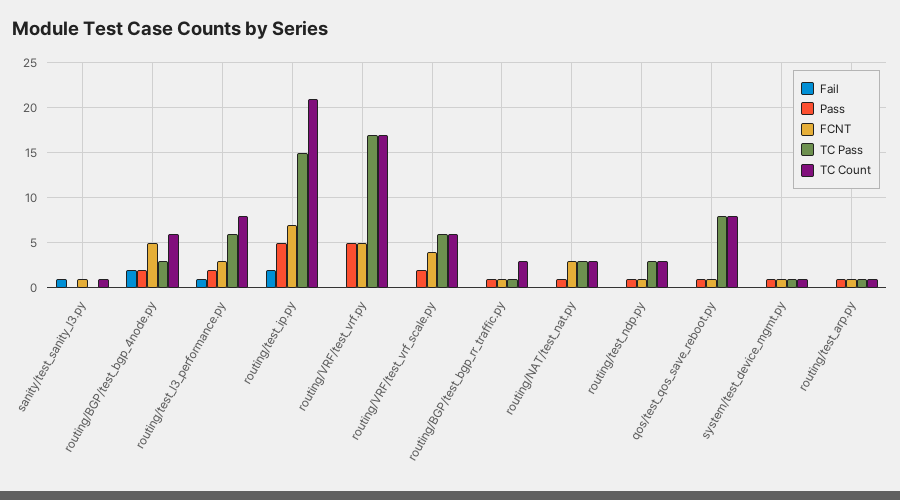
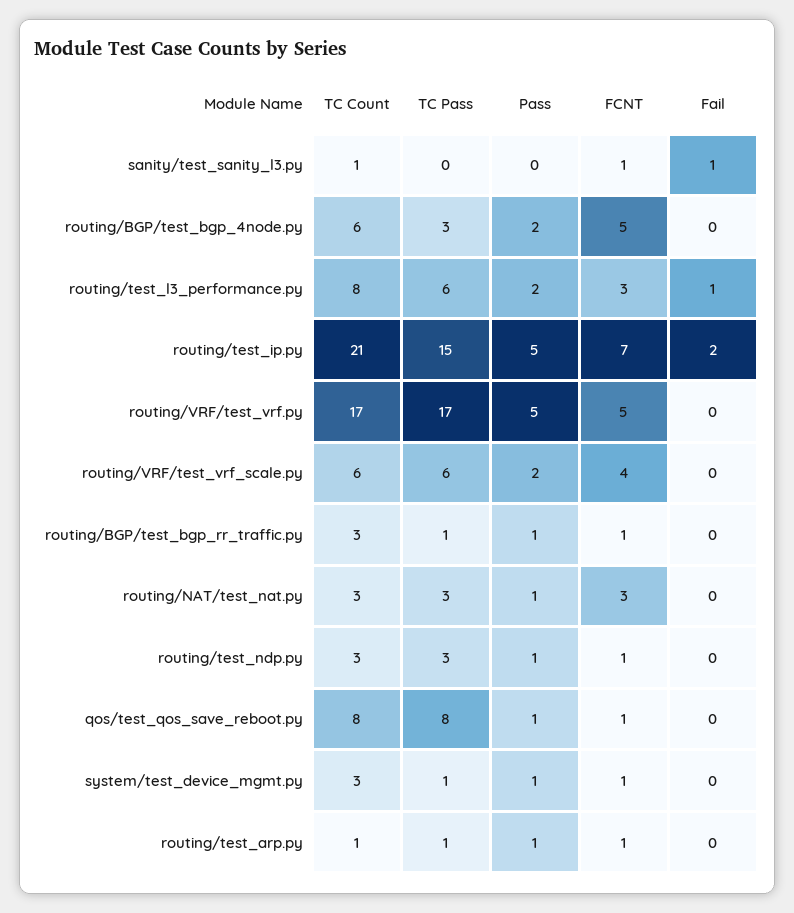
Fail, routing/BGP/test_bgp_4node.py: 2 -> 0
TC Count, system/test_device_mgmt.py: 1 -> 3

